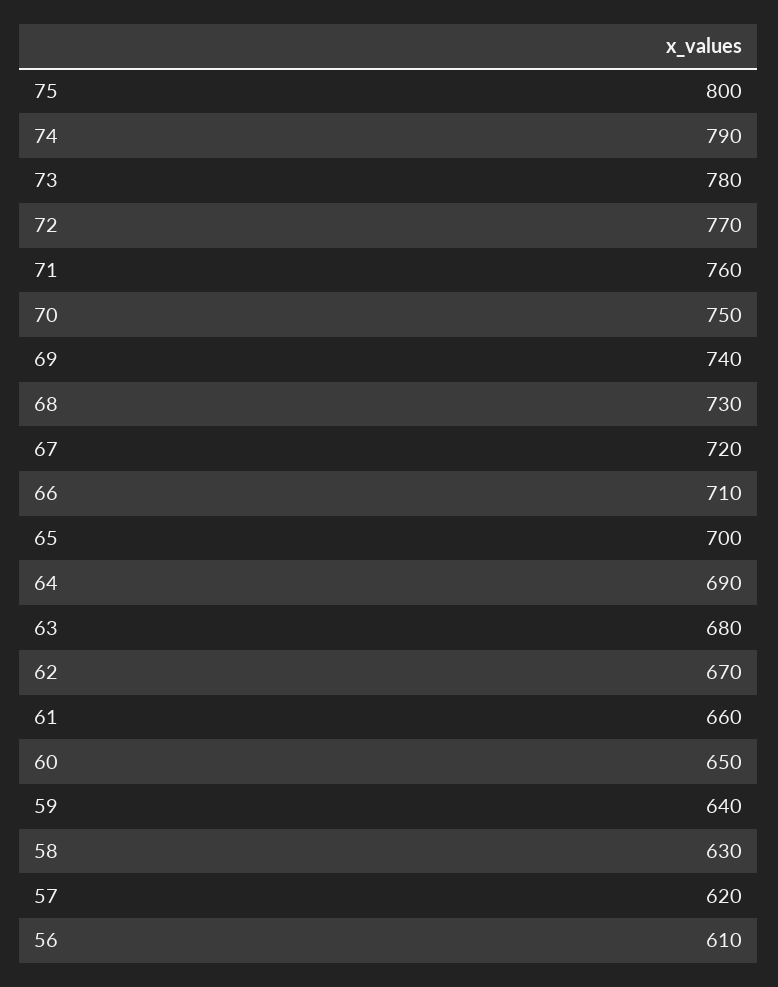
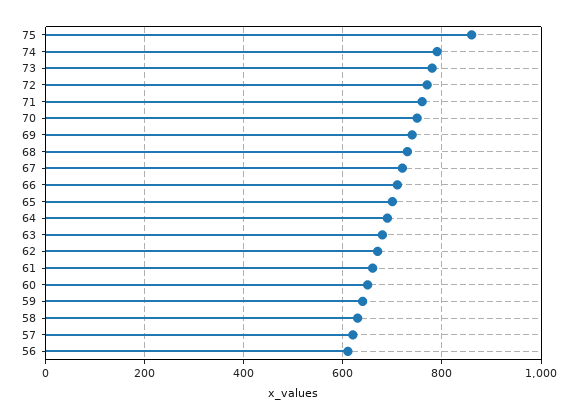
75: 800 -> 860

